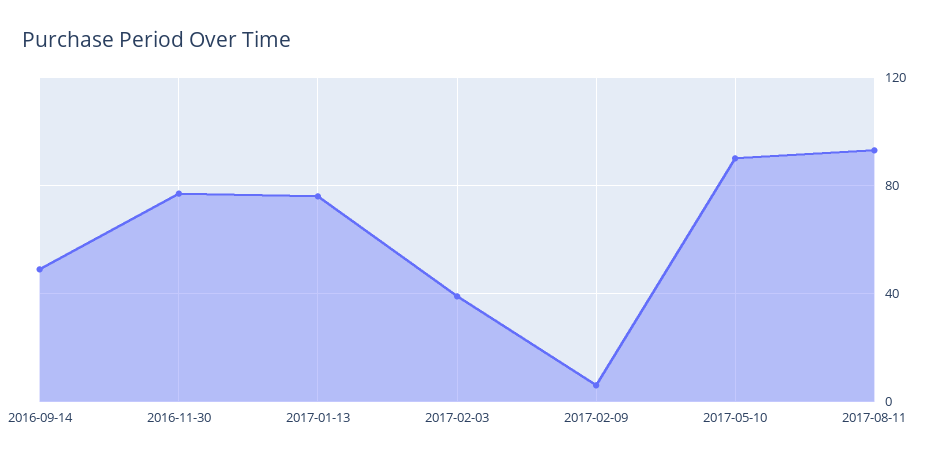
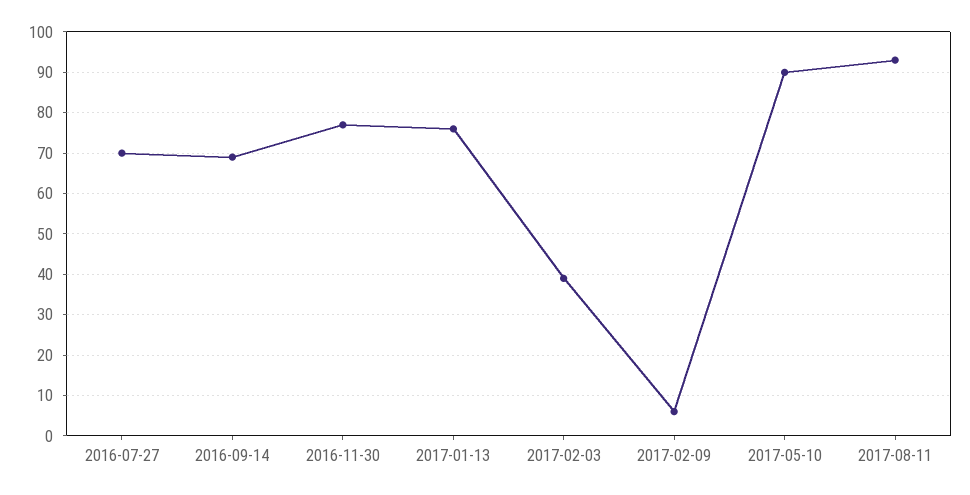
2016-09-14: 50 -> 70
2016-07-27: none -> 70

